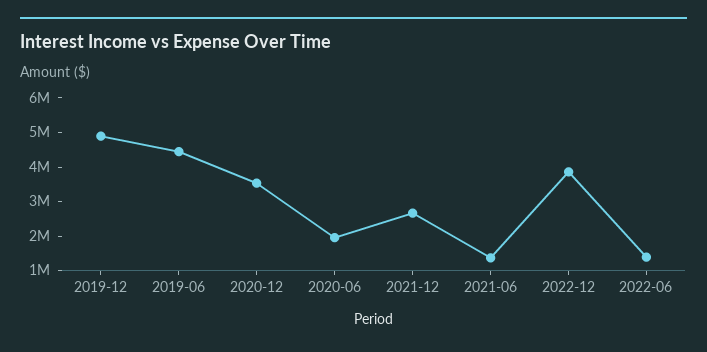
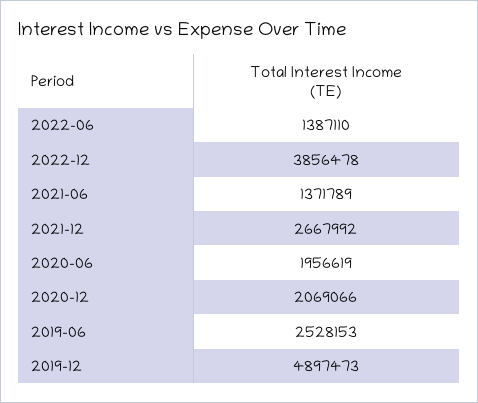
2019-06: 4500000 -> 2528153
2020-12: 3500000 -> 2069066

